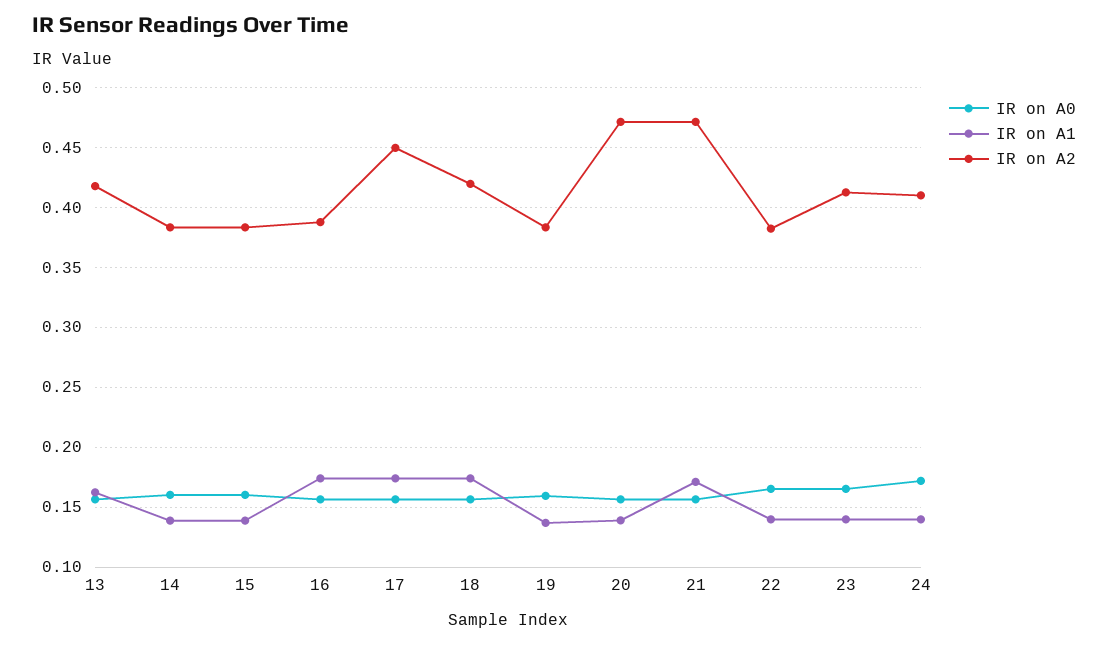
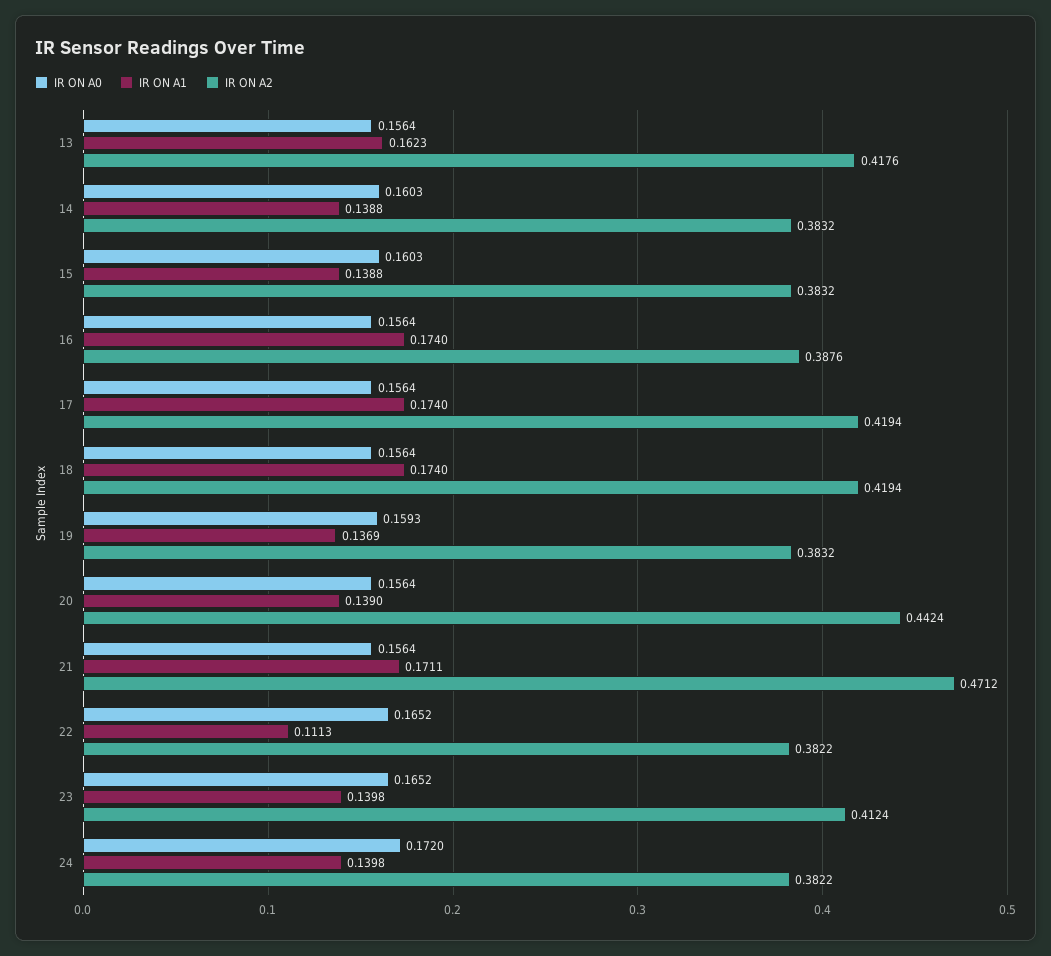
IR on A2, 17: 0.45 -> 0.4194
IR on A2, 20: 0.47 -> 0.4424
IR on A1, 22: 0.14 -> 0.1113
IR on A2, 24: 0.41 -> 0.3822

